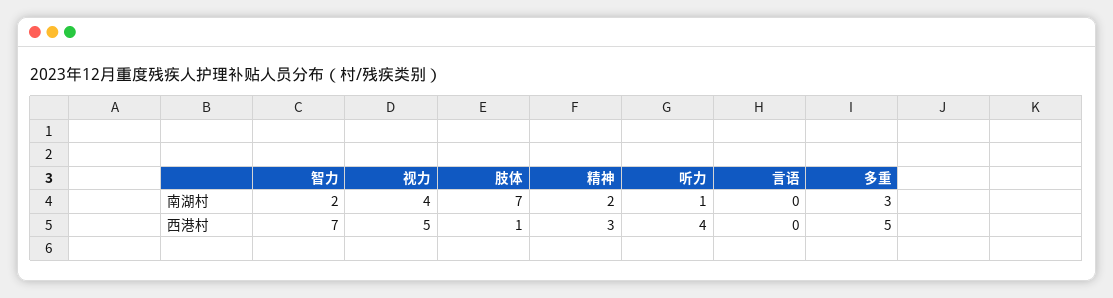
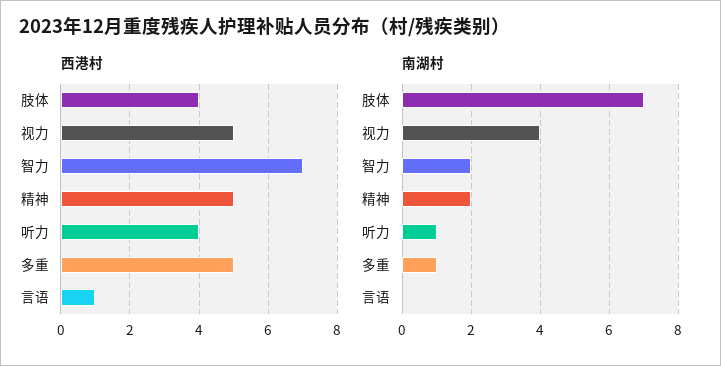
南湖村, 多重: 3 -> 1
西港村, 肢体: 1 -> 4
西港村, 精神: 3 -> 5
西港村, 言语: 0 -> 1

